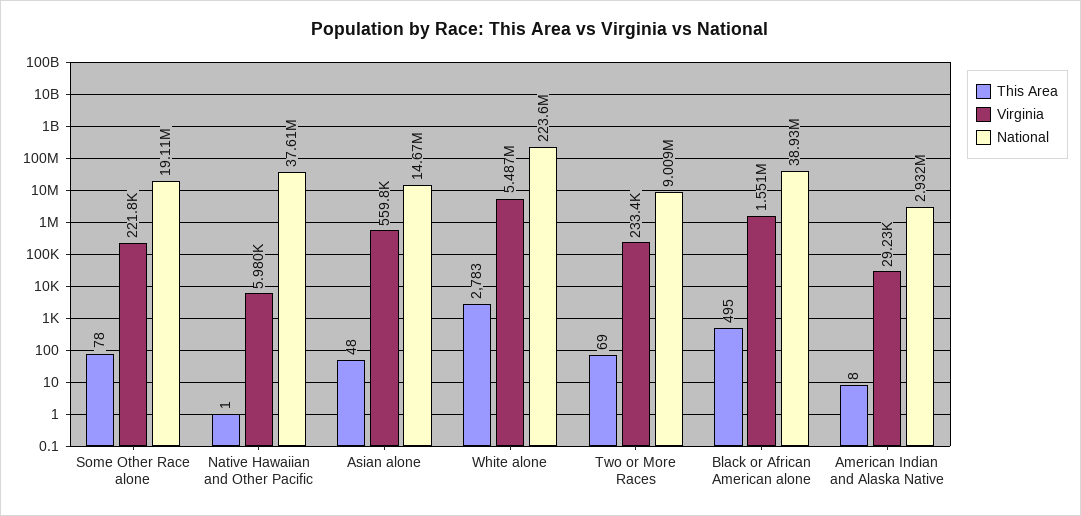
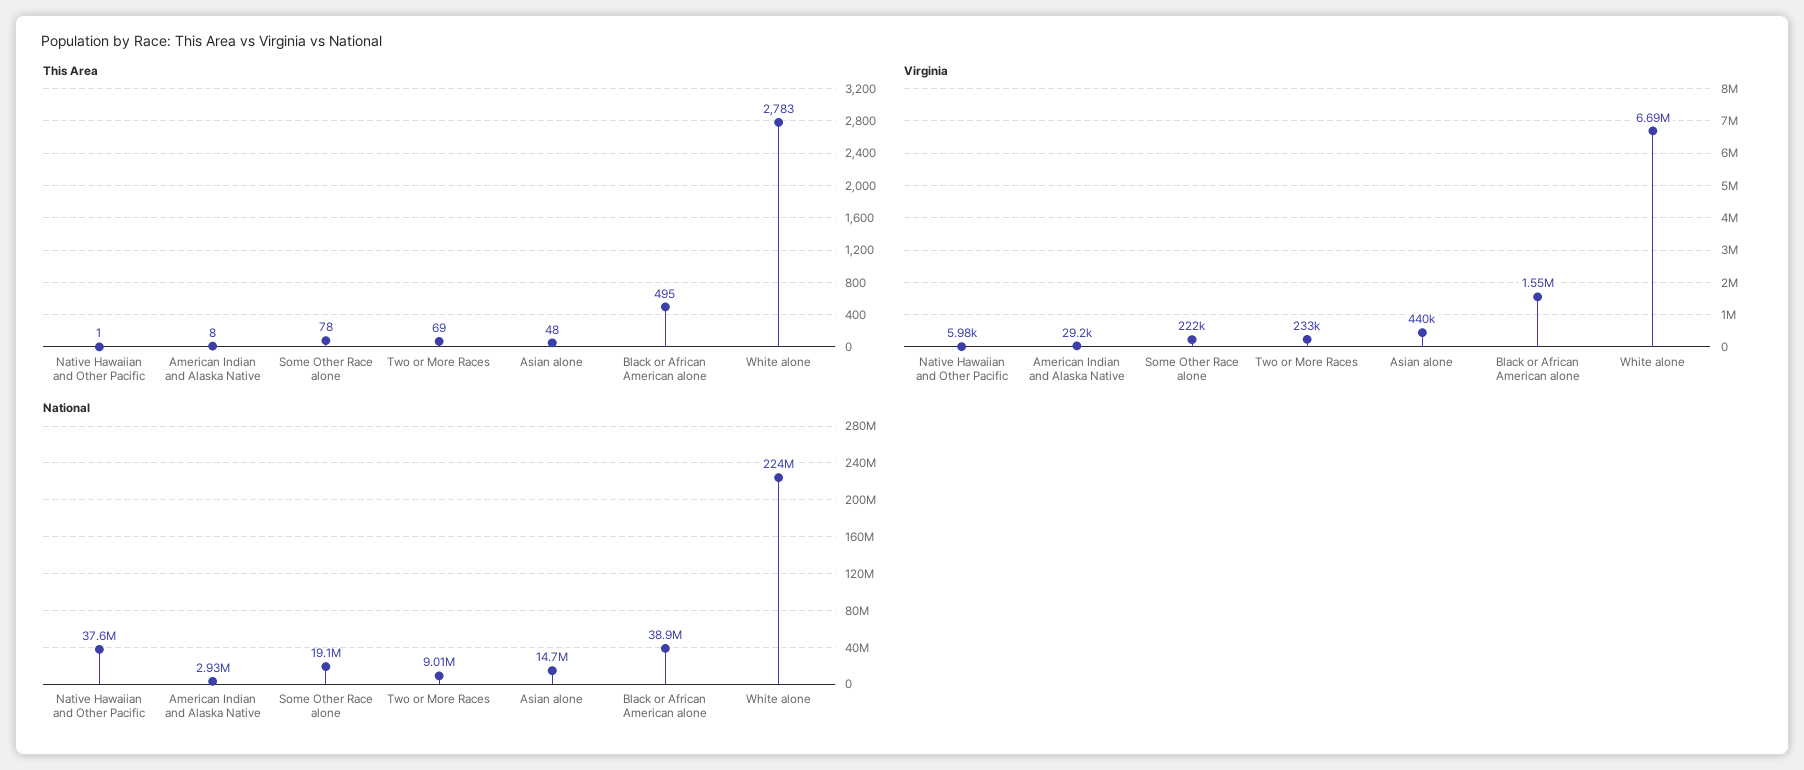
Virginia, Asian alone: 559800 -> 440000
Virginia, White alone: 5487000 -> 6690000

